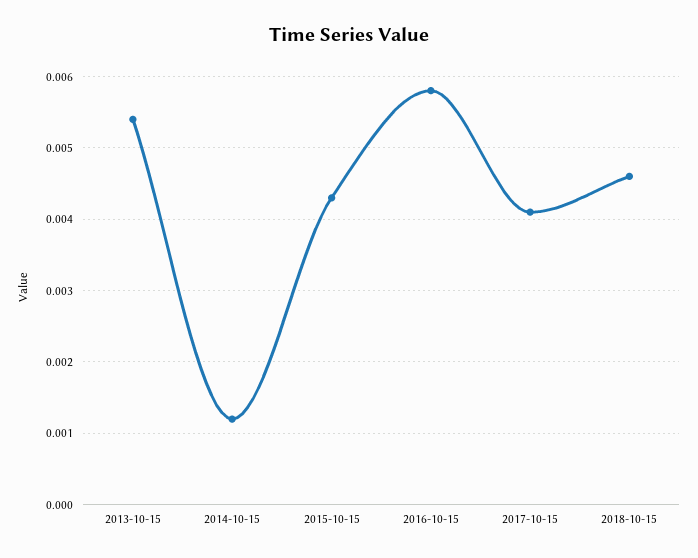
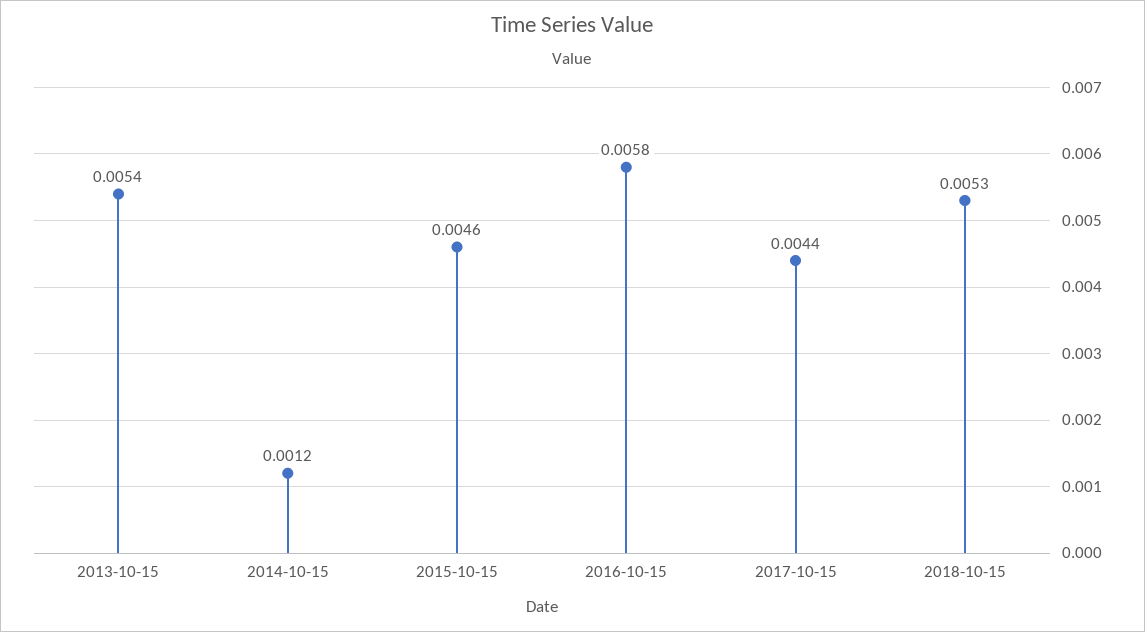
2015-10-15: 0.0043 -> 0.0046
2017-10-15: 0.0041 -> 0.0044
2018-10-15: 0.0046 -> 0.0053

